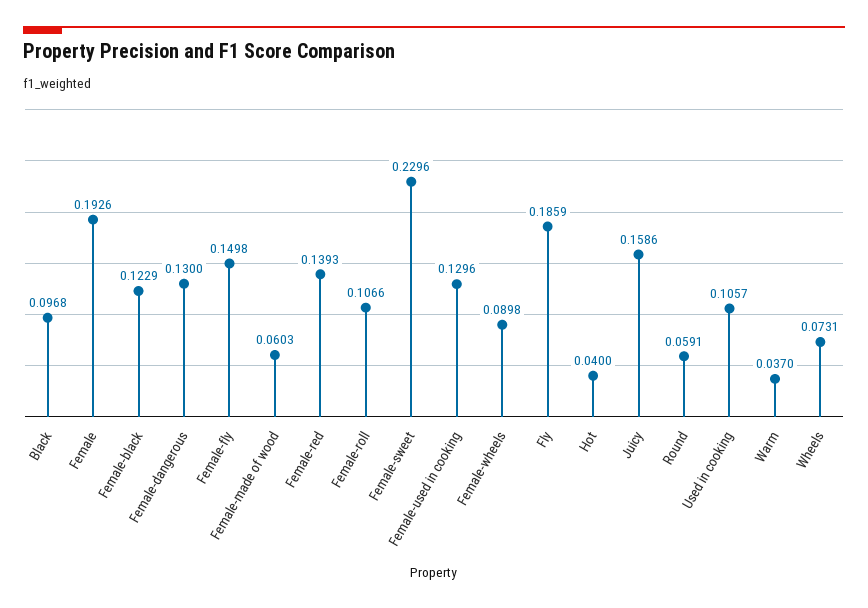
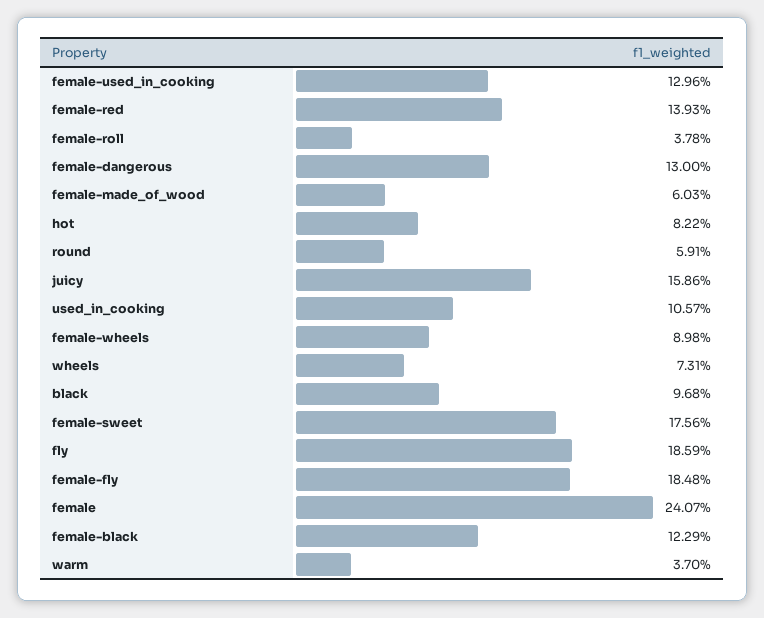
Female: 0.1926 -> 0.2407
Female-fly: 0.1498 -> 0.1848
Female-roll: 0.1066 -> 0.0378
Female-sweet: 0.2296 -> 0.1756
Hot: 0.04 -> 0.0822

